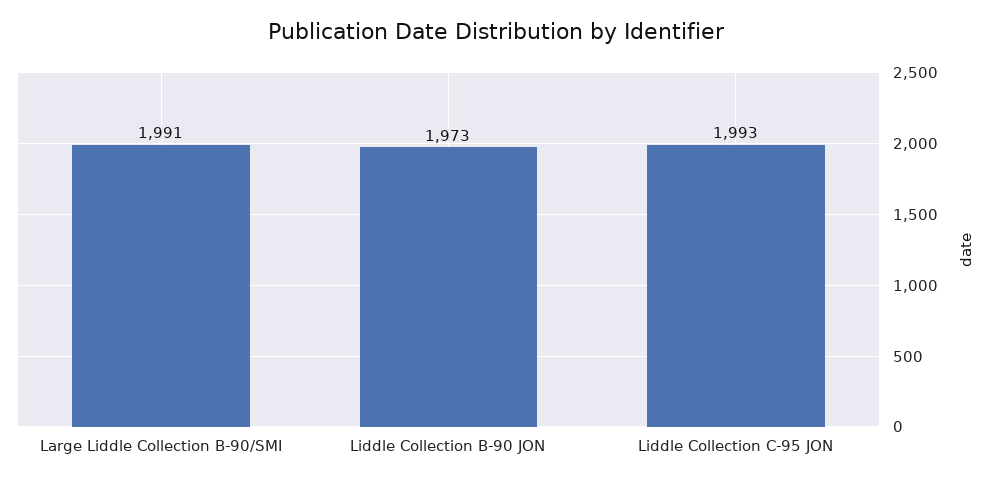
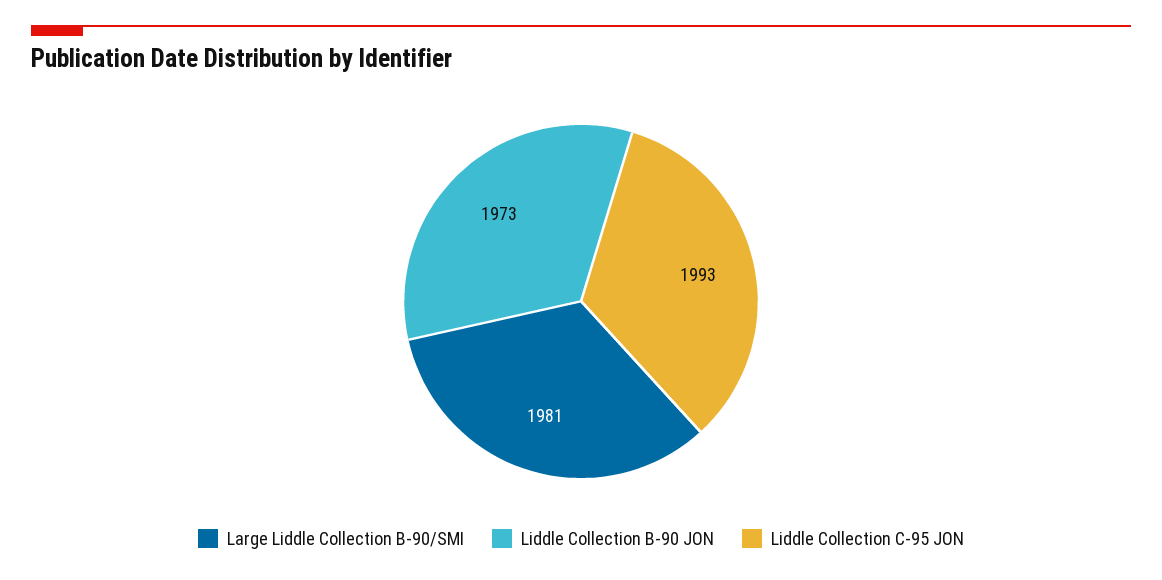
Large Liddle Collection B-90/SMI: 1991 -> 1981

